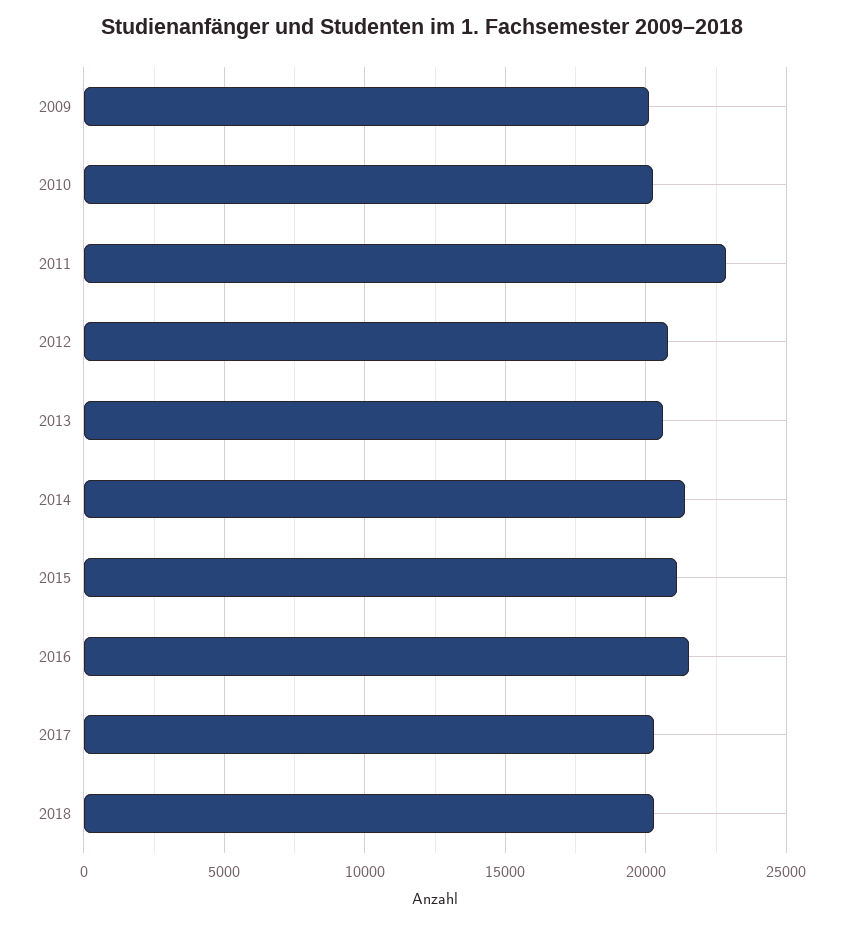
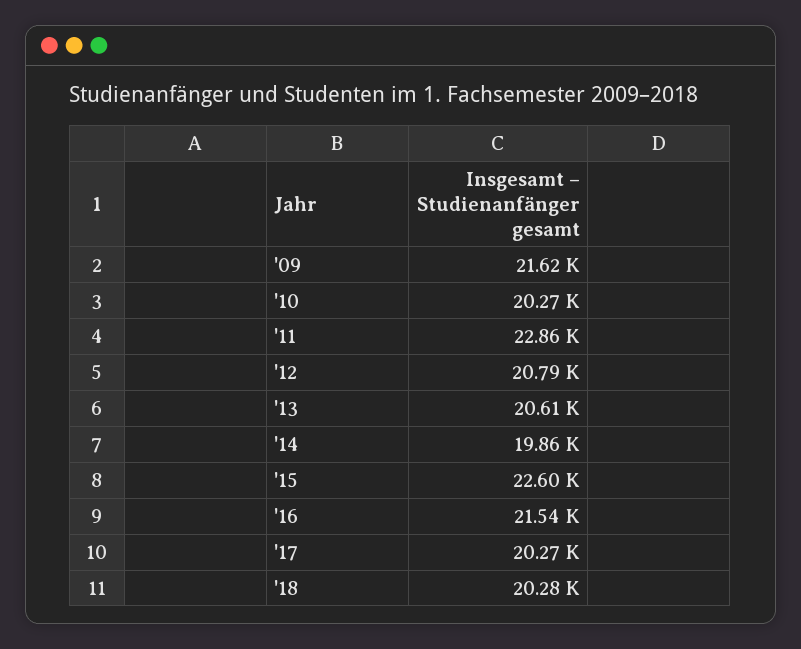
2009: 20000 -> 21620
2014: 21500 -> 19860
2015: 21000 -> 22600

